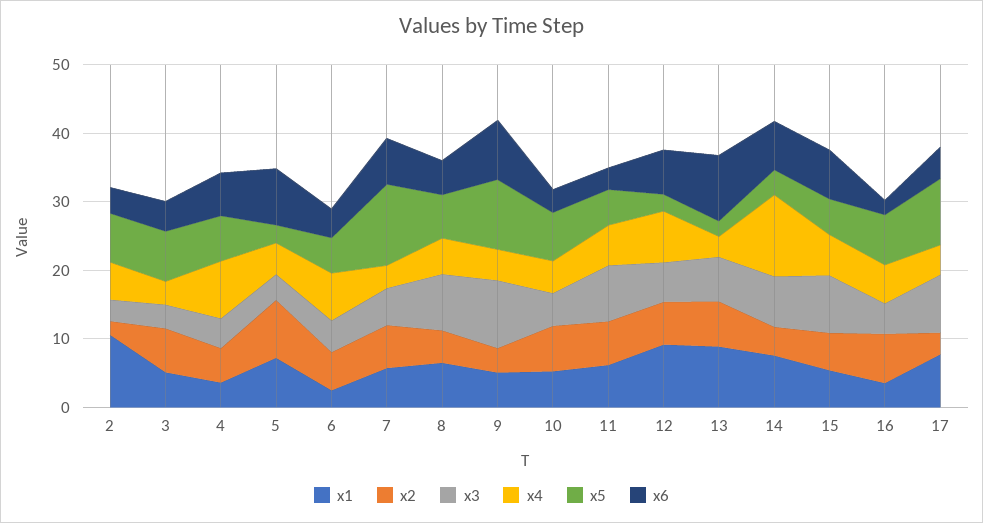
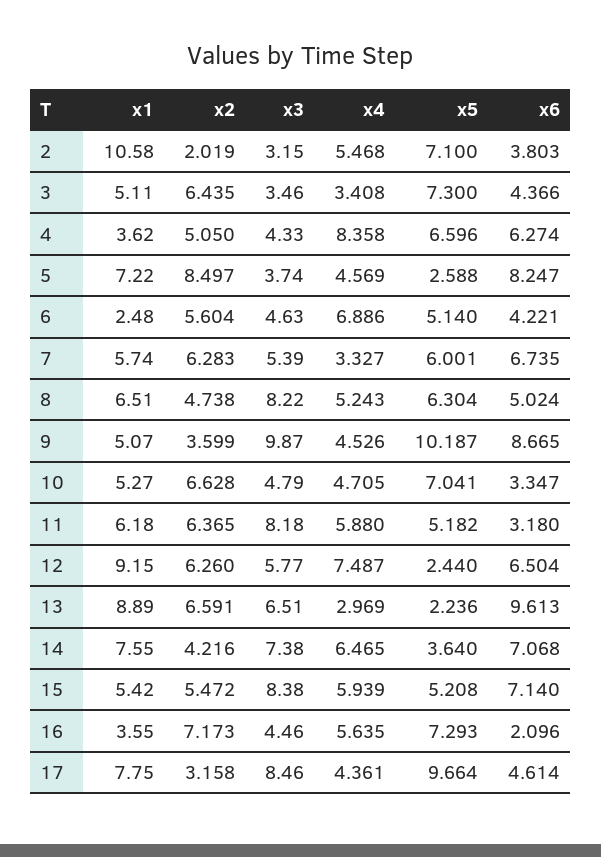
x5, 7: 12 -> 6.001
x4, 14: 12 -> 6.465

